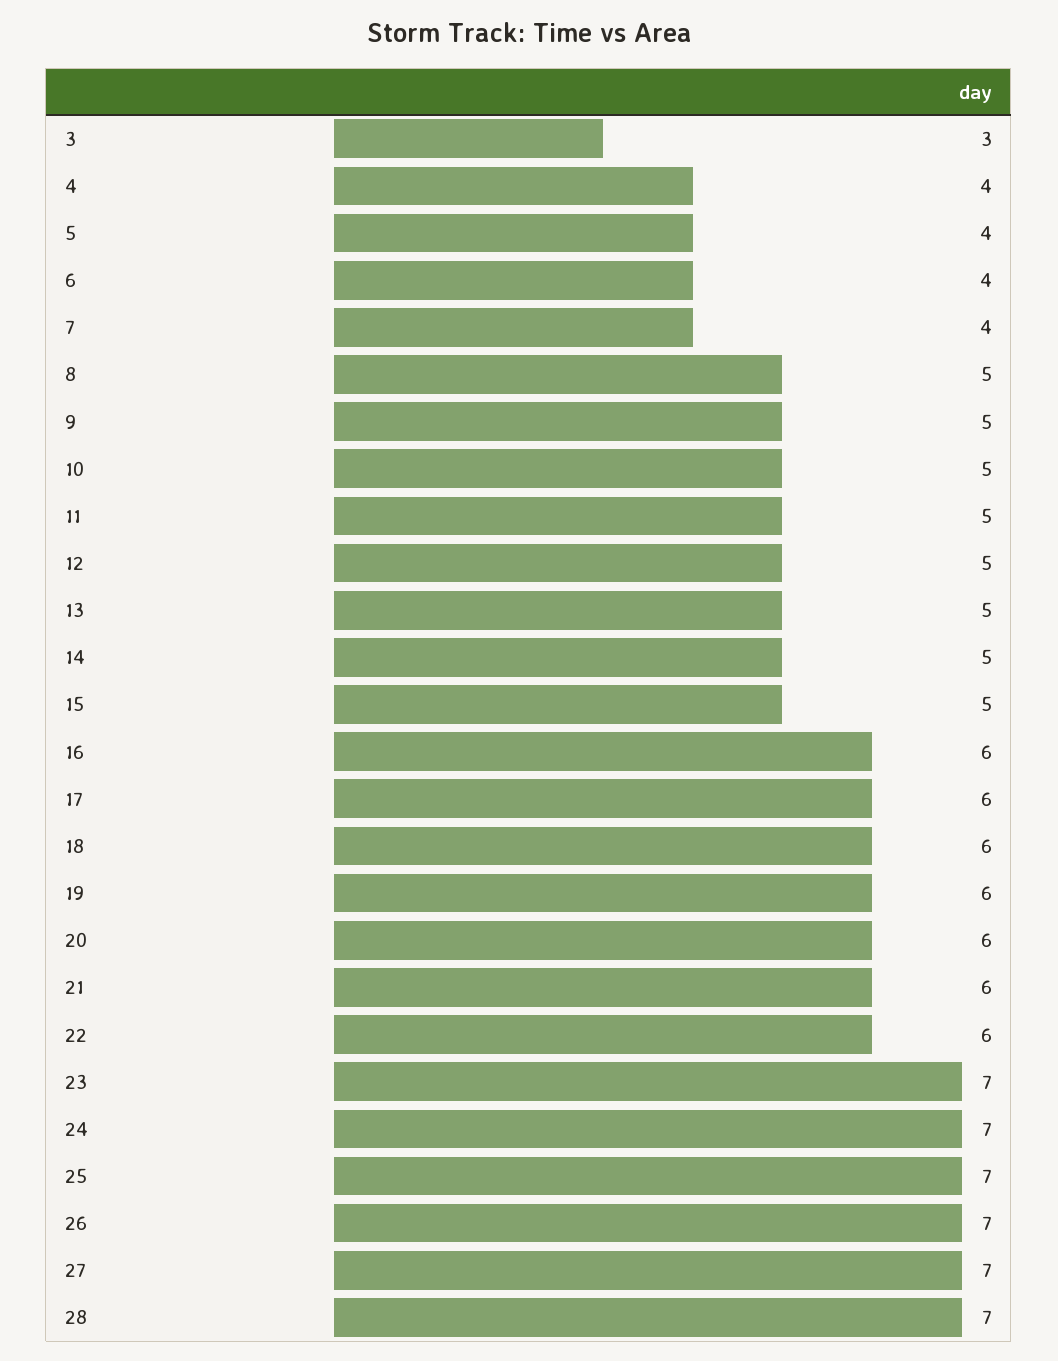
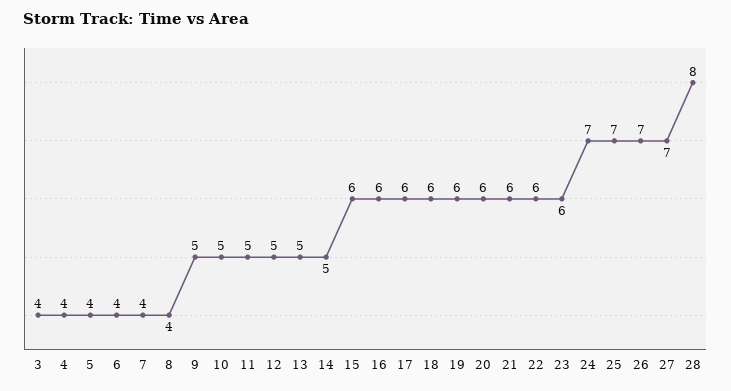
3: 3 -> 4
8: 5 -> 4
15: 5 -> 6
23: 7 -> 6
28: 7 -> 8

